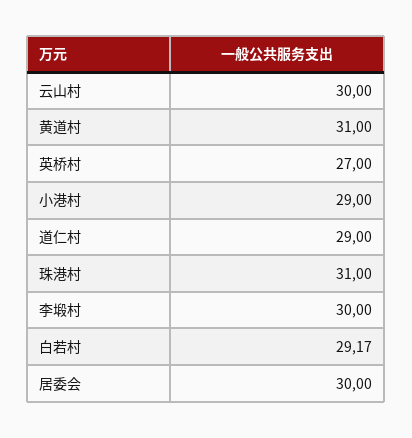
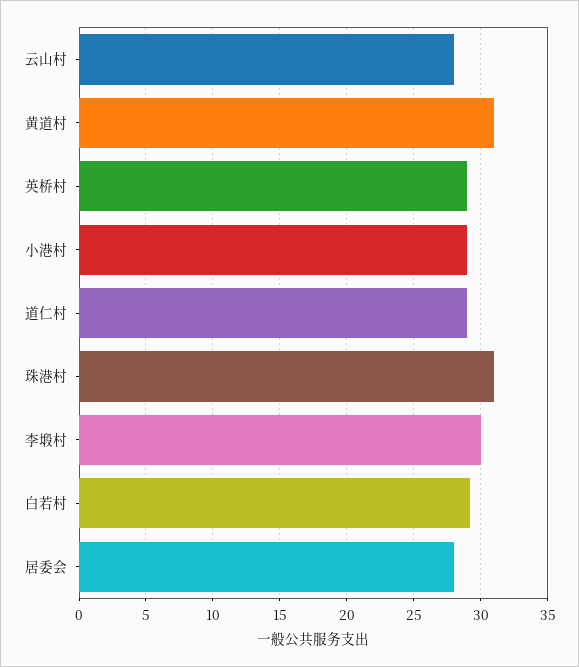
云山村: 30 -> 28
英桥村: 27 -> 29
居委会: 30 -> 28

